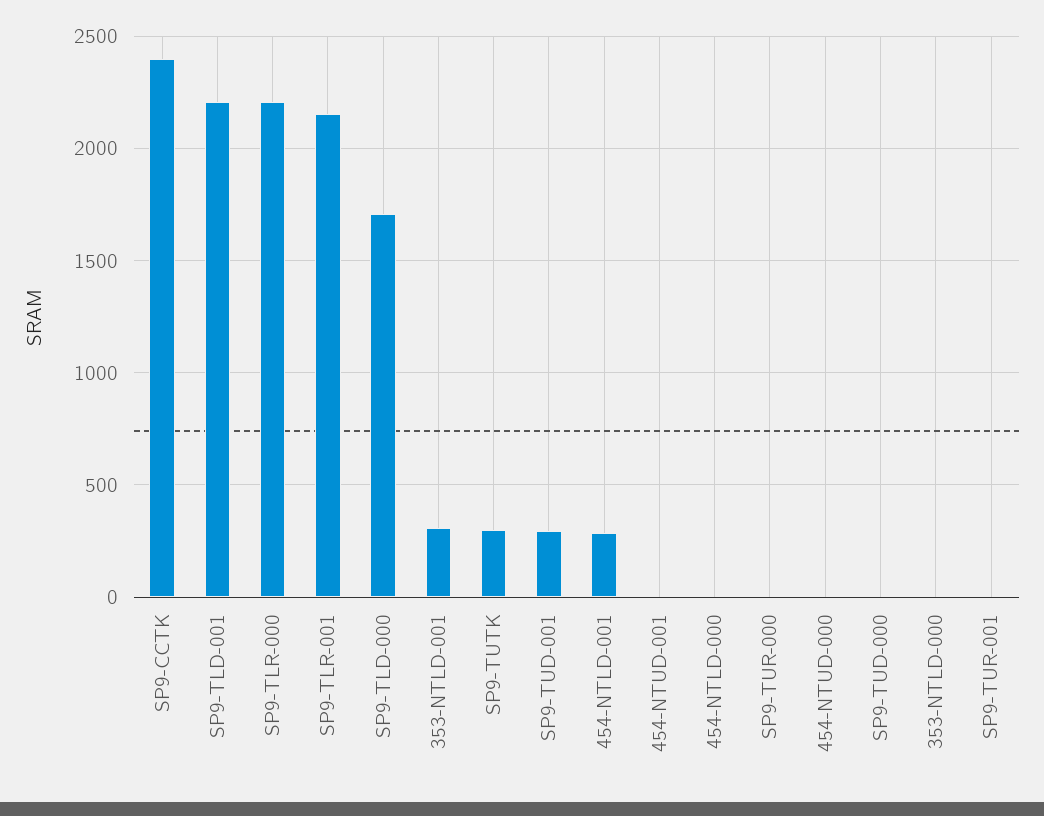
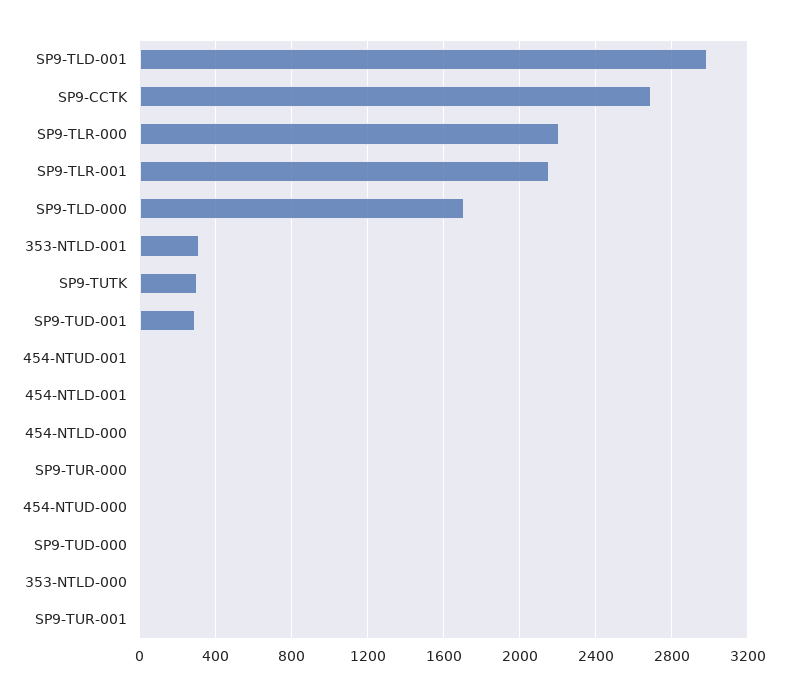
SP9-CCTK: 2400 -> 2700
SP9-TLD-001: 2200 -> 3000
454-NTLD-001: 300 -> 0

